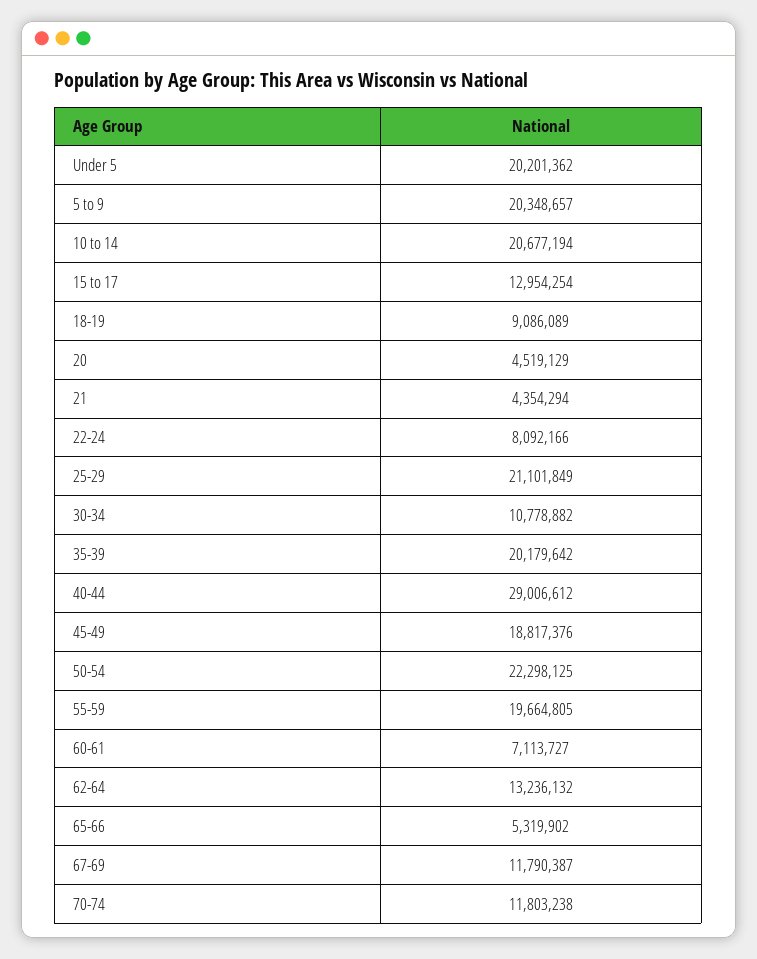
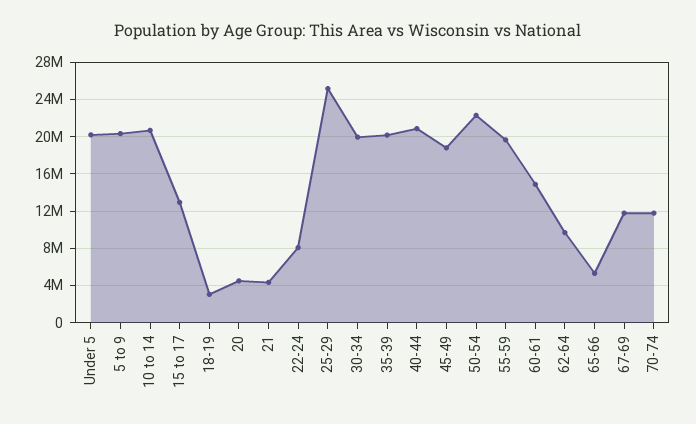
18-19: 9086089 -> 3000000
25-29: 21101849 -> 25000000
30-34: 10778882 -> 20000000
40-44: 29006612 -> 21000000
60-61: 7113727 -> 15000000
62-64: 13236132 -> 10000000

